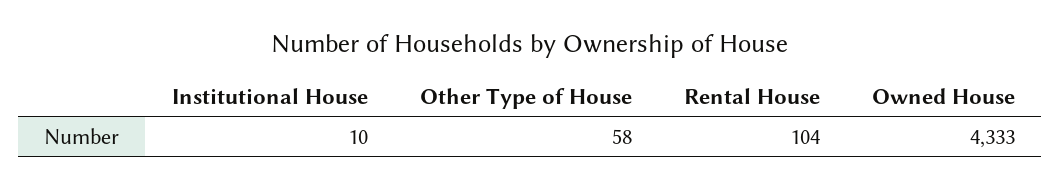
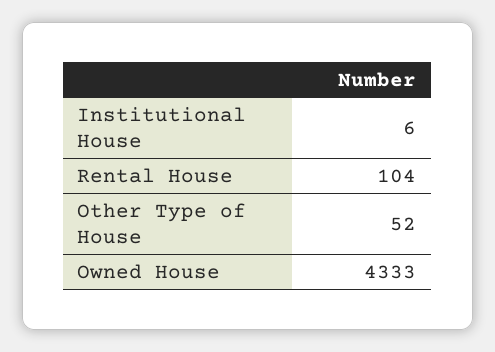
Institutional House: 10 -> 6
Other Type of House: 58 -> 52

